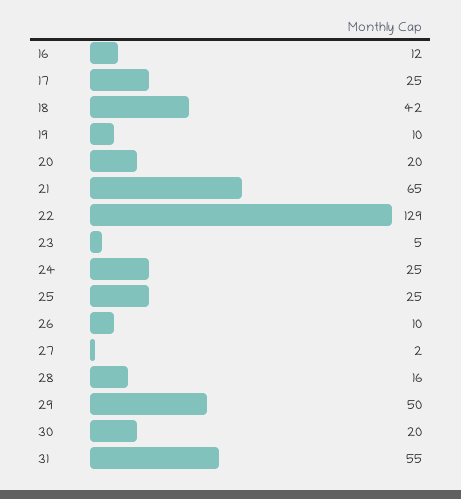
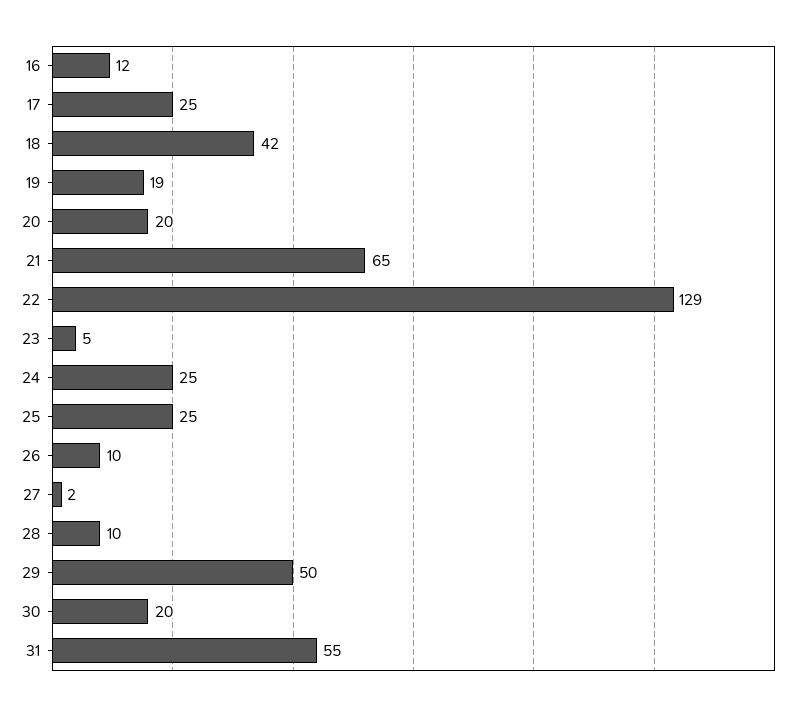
19: 10 -> 19
28: 16 -> 10

